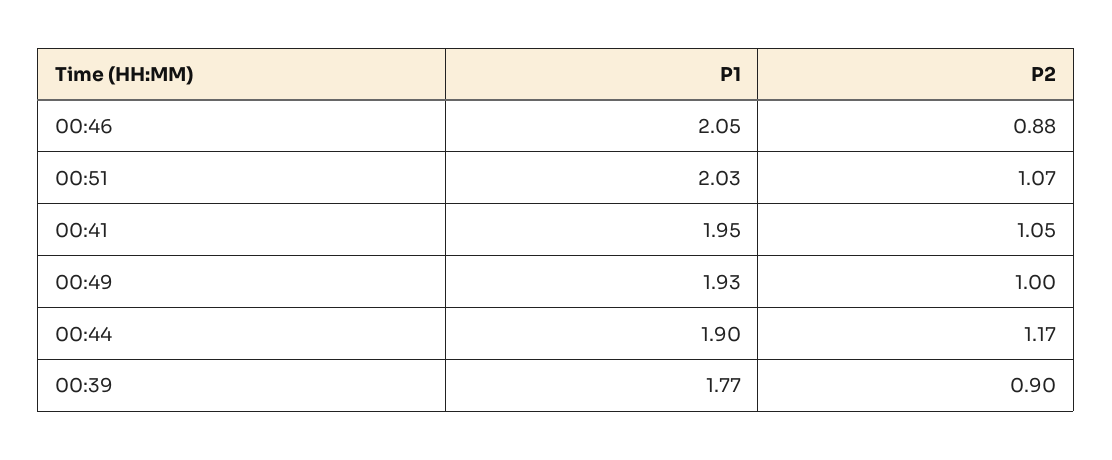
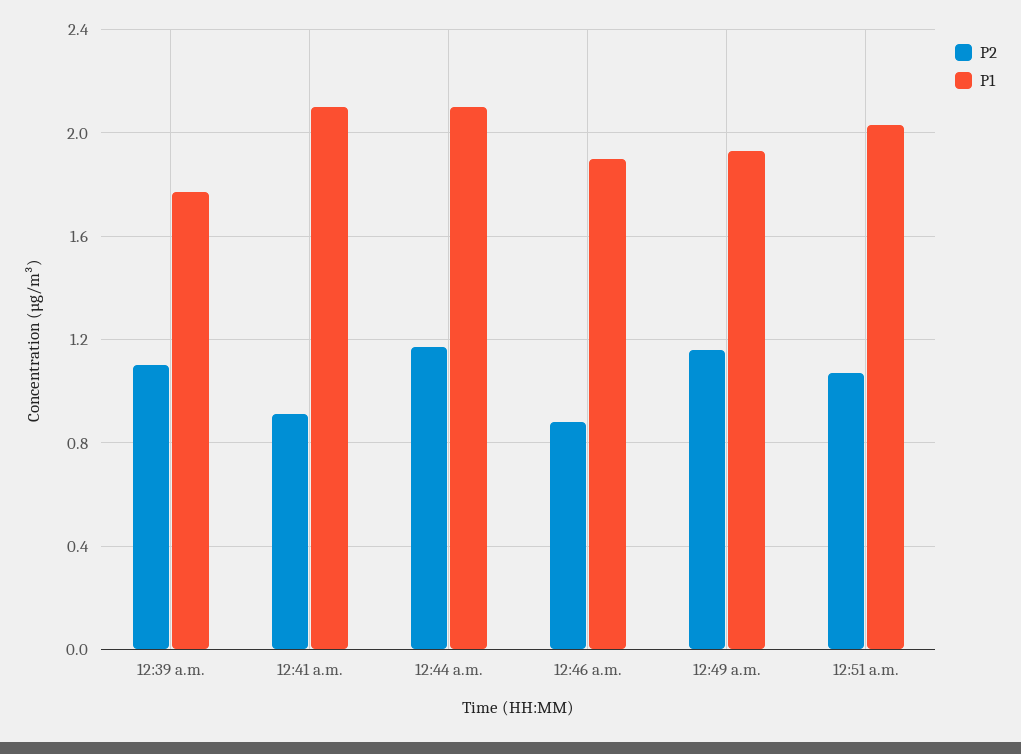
P1, 00:46: 2.05 -> 1.9
P1, 00:41: 1.95 -> 2.1
P2, 00:41: 1.05 -> 0.9
P2, 00:49: 1 -> 1.15
P1, 00:44: 1.9 -> 2.1
P2, 00:39: 0.9 -> 1.1

